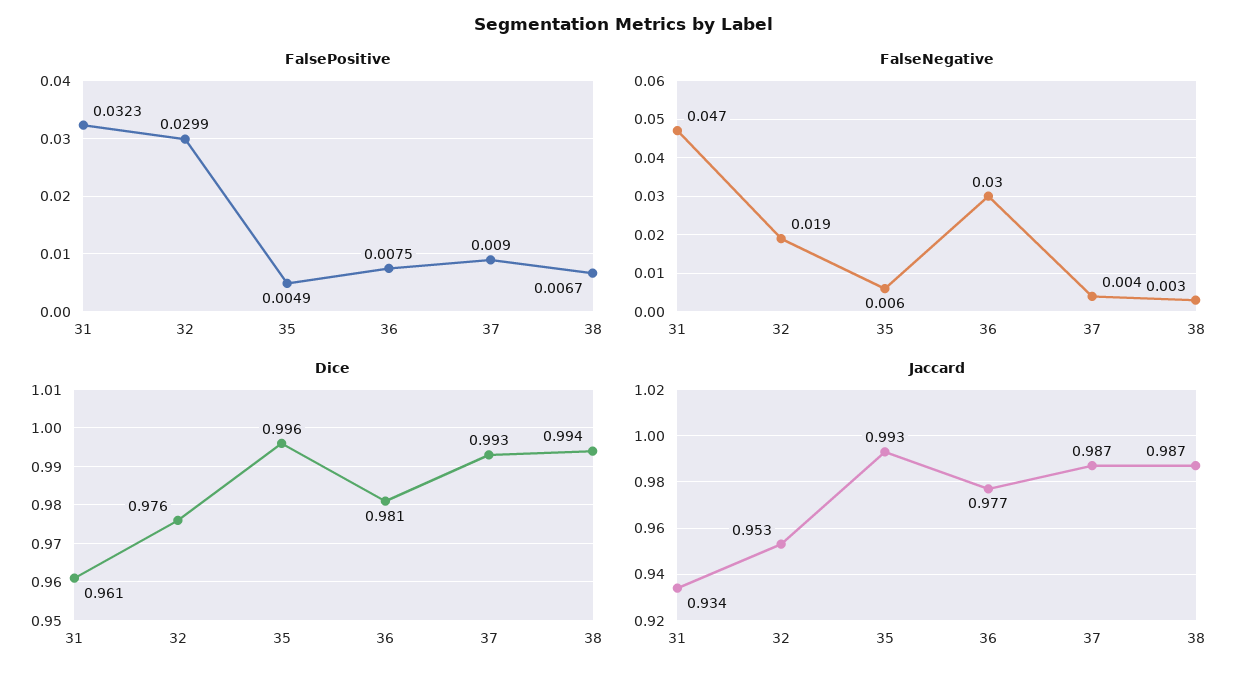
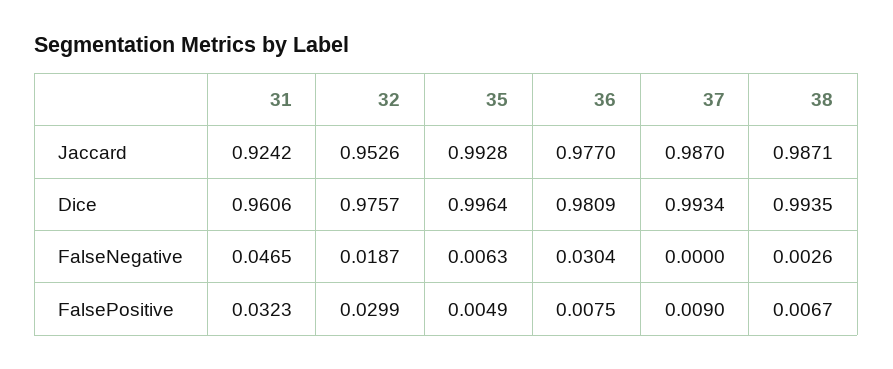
FalseNegative, 37: 0.004 -> 0
Jaccard, 31: 0.934 -> 0.9242

